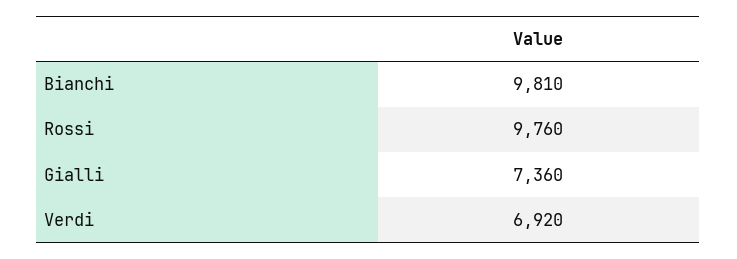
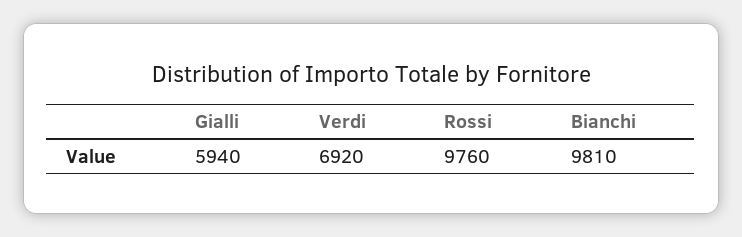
Gialli: 7360 -> 5940

